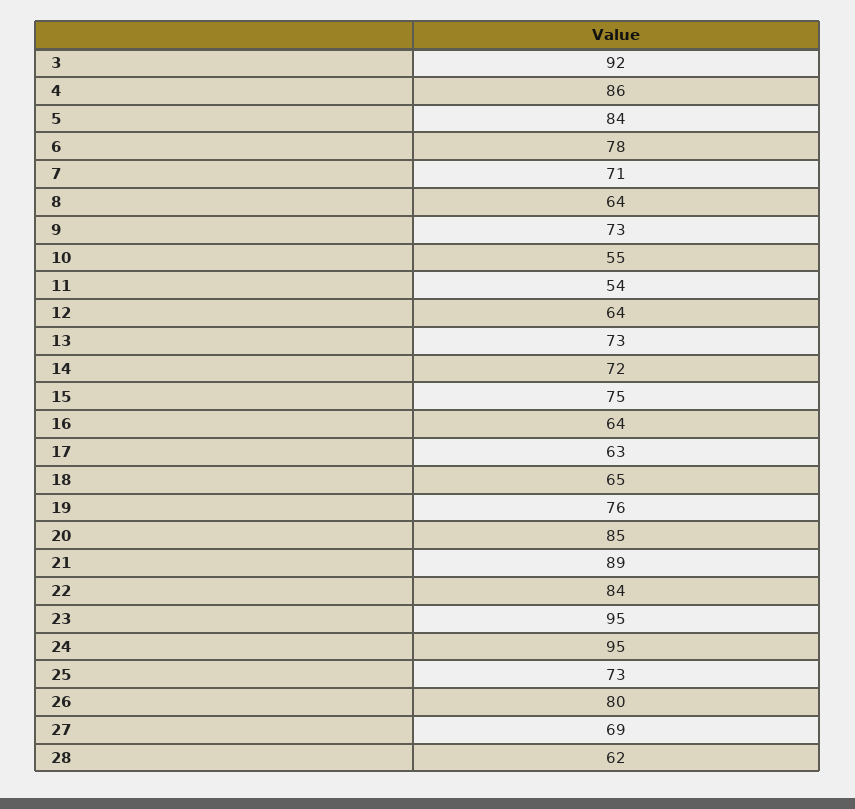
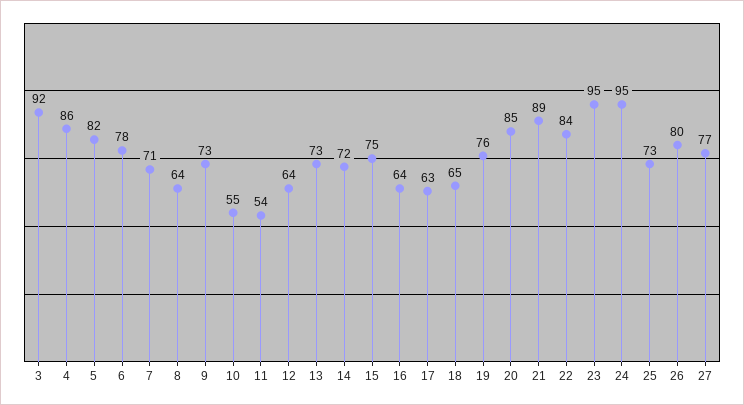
5: 84 -> 82
27: 69 -> 77
28: 62 -> none

